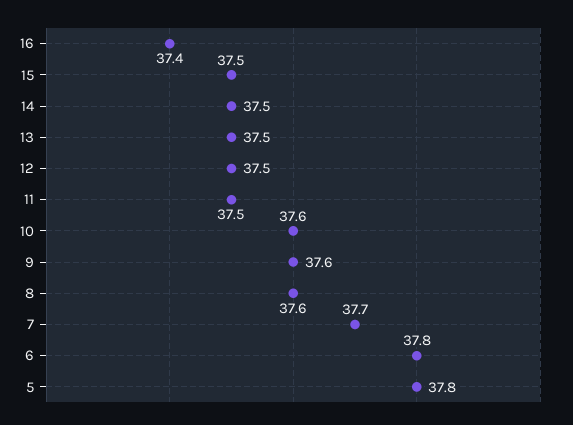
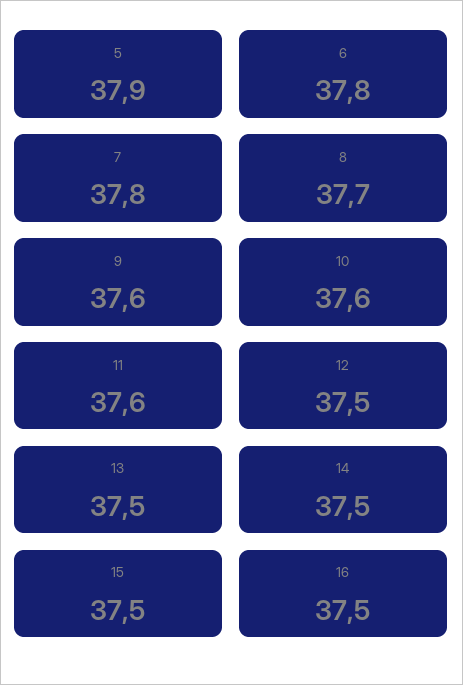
16: 37.4 -> 37.5
11: 37.5 -> 37.6
8: 37.6 -> 37.7
7: 37.7 -> 37.8
5: 37.8 -> 37.9

